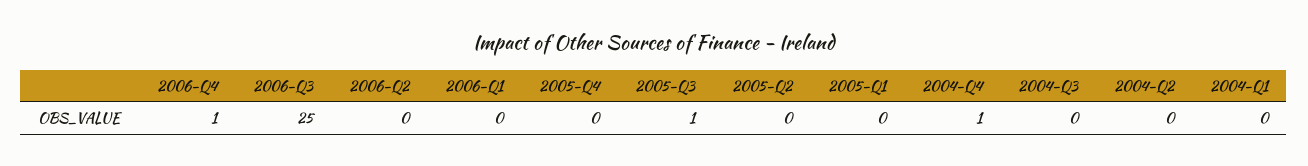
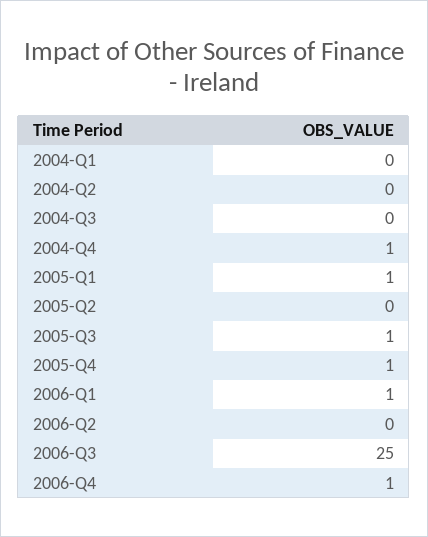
2006-Q1: 0 -> 1
2005-Q4: 0 -> 1
2005-Q1: 0 -> 1

